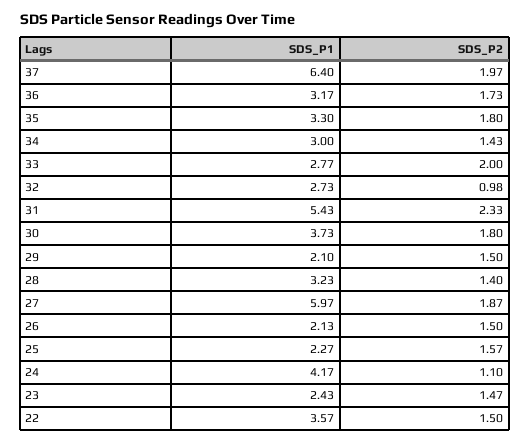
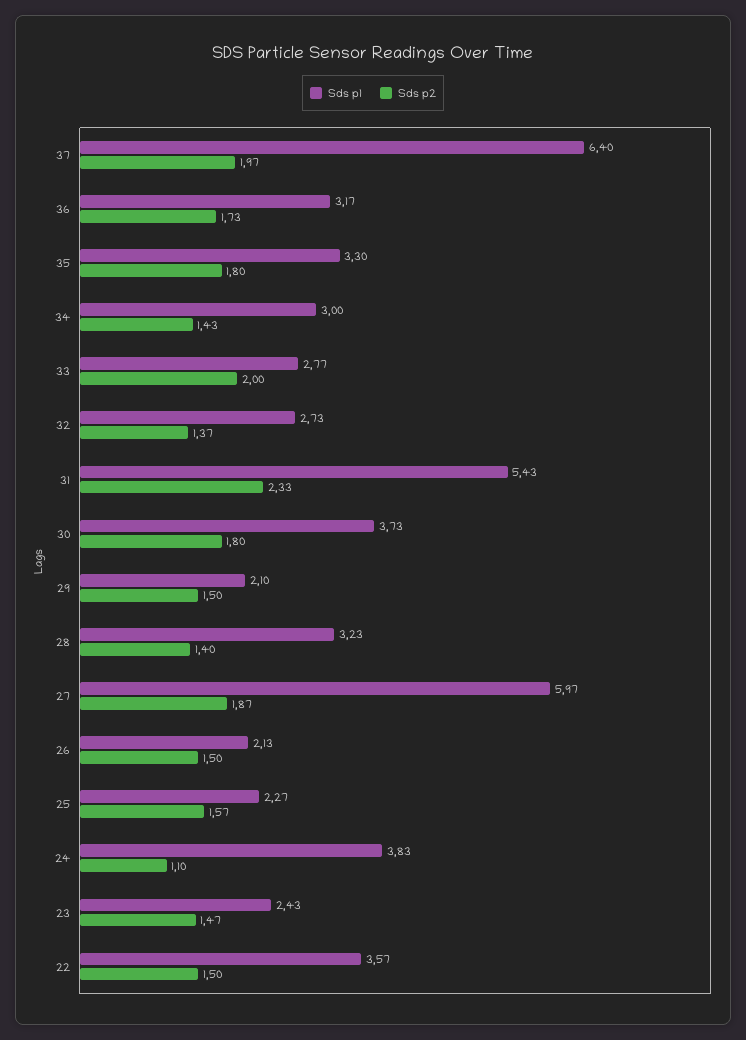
SDS_P2, 32: 0.98 -> 1.37
SDS_P1, 24: 4.17 -> 3.83

